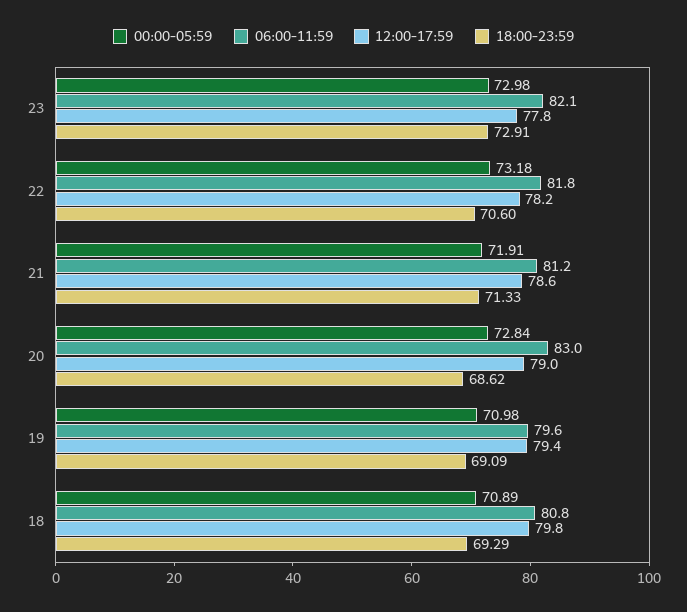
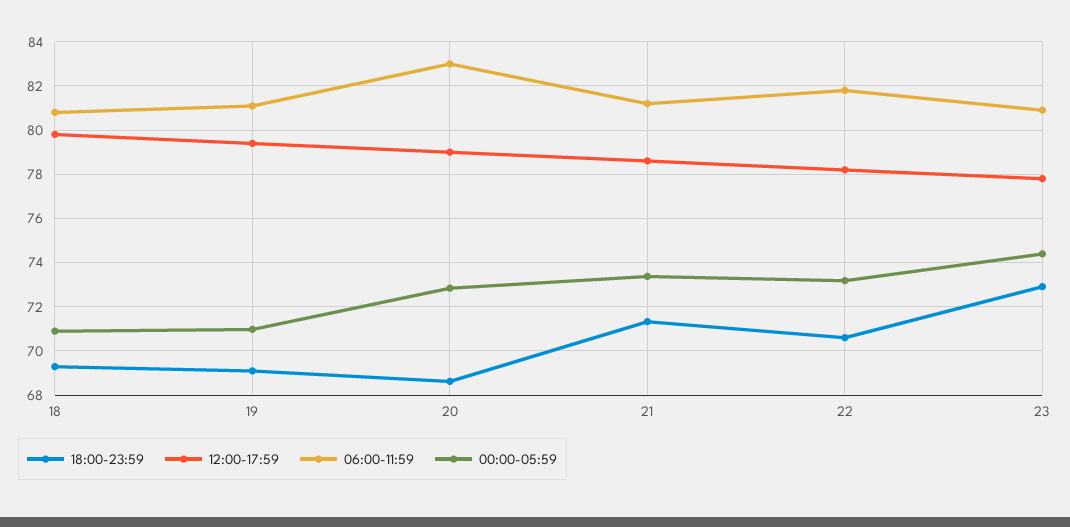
00:00-05:59, 23: 72.98 -> 74.5
06:00-11:59, 23: 82.1 -> 81
00:00-05:59, 21: 71.91 -> 73.5
06:00-11:59, 19: 79.6 -> 81

